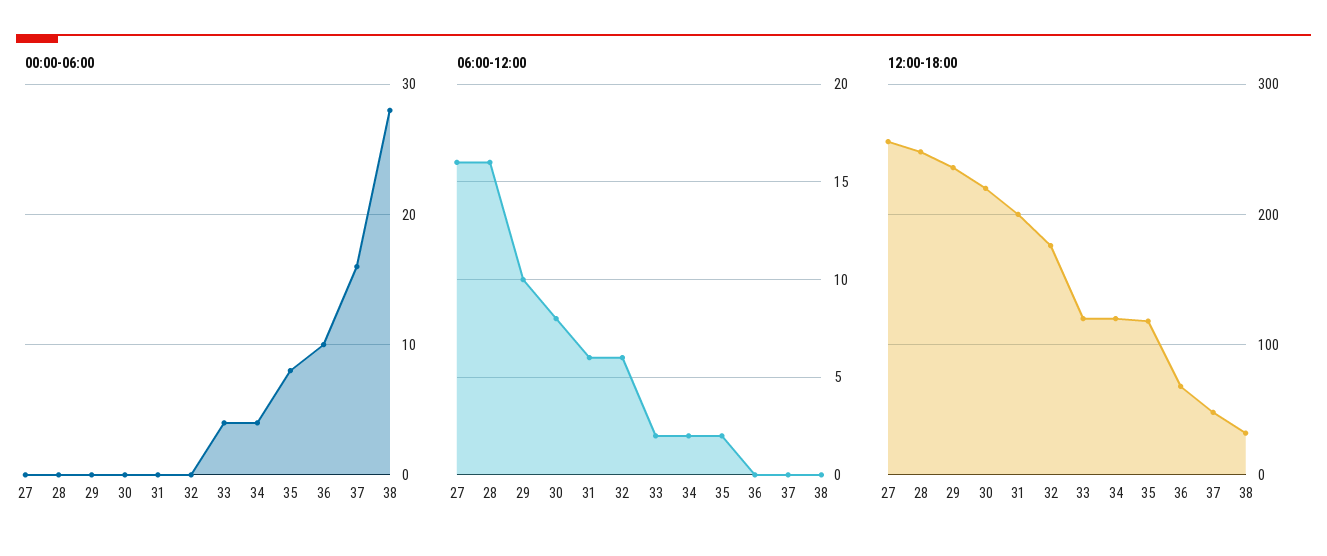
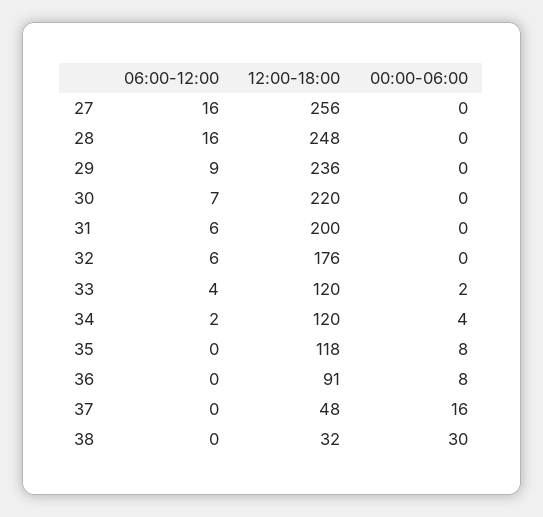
00:00-06:00, 33: 4 -> 2
00:00-06:00, 36: 10 -> 8
00:00-06:00, 38: 28 -> 30
06:00-12:00, 29: 10 -> 9
06:00-12:00, 30: 8 -> 7
06:00-12:00, 33: 2 -> 4
06:00-12:00, 35: 2 -> 0
12:00-18:00, 36: 70 -> 91

